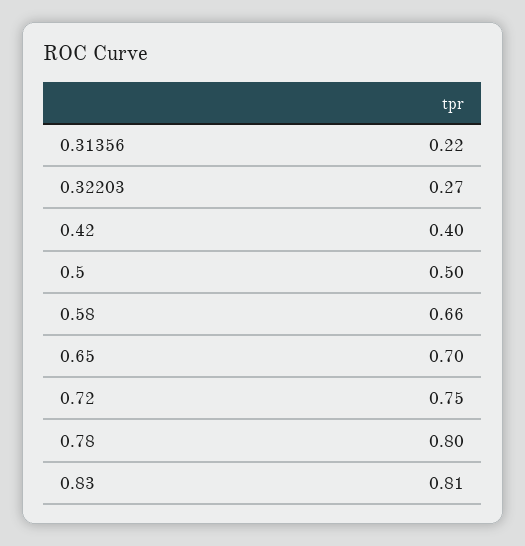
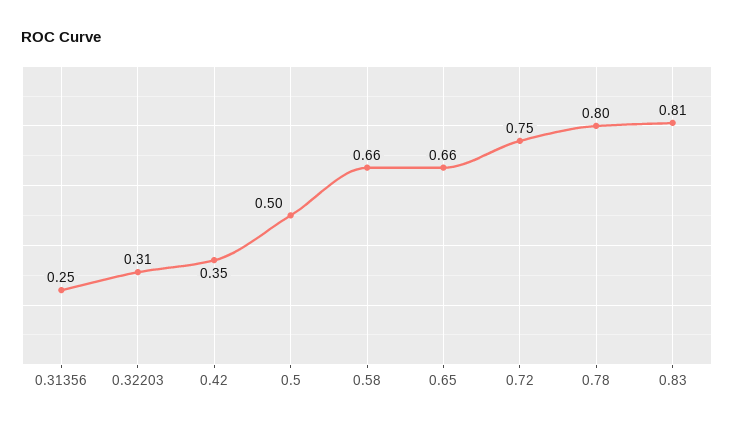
0.31356: 0.22 -> 0.25
0.32203: 0.27 -> 0.31
0.42: 0.4 -> 0.35
0.65: 0.7 -> 0.66

